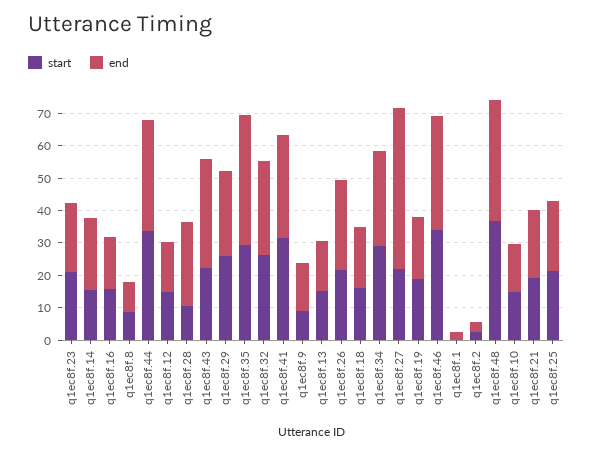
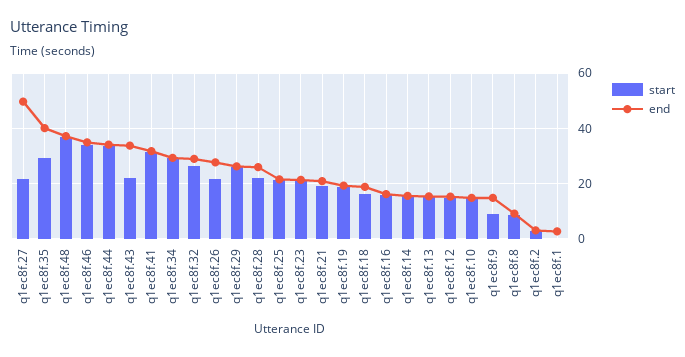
end, q1ec8f.14: 22.5 -> 15
start, q1ec8f.28: 10 -> 22.5

